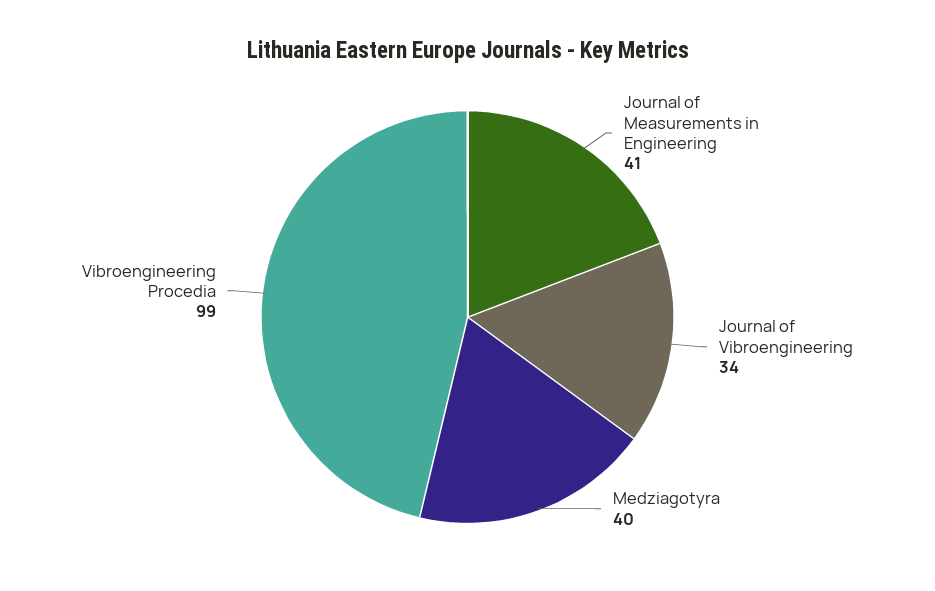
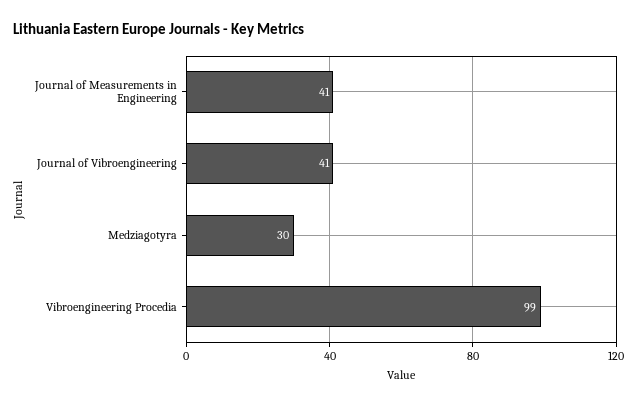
Journal of Vibroengineering: 34 -> 41
Medziagotyra: 40 -> 30

